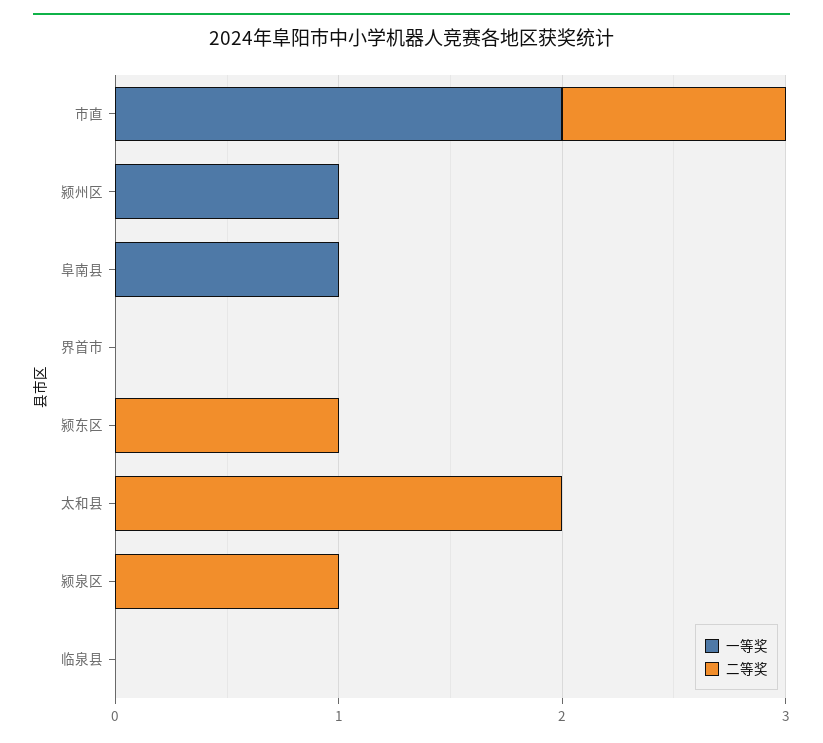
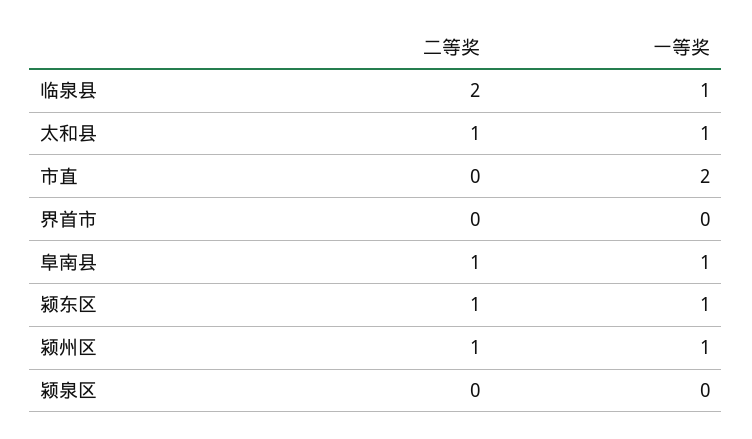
二等奖, 市直: 1 -> 0
二等奖, 颍州区: 0 -> 1
二等奖, 阜南县: 0 -> 1
一等奖, 颍东区: 0 -> 1
一等奖, 太和县: 0 -> 1
二等奖, 太和县: 2 -> 1
二等奖, 颍泉区: 1 -> 0
一等奖, 临泉县: 0 -> 1
二等奖, 临泉县: 0 -> 2

